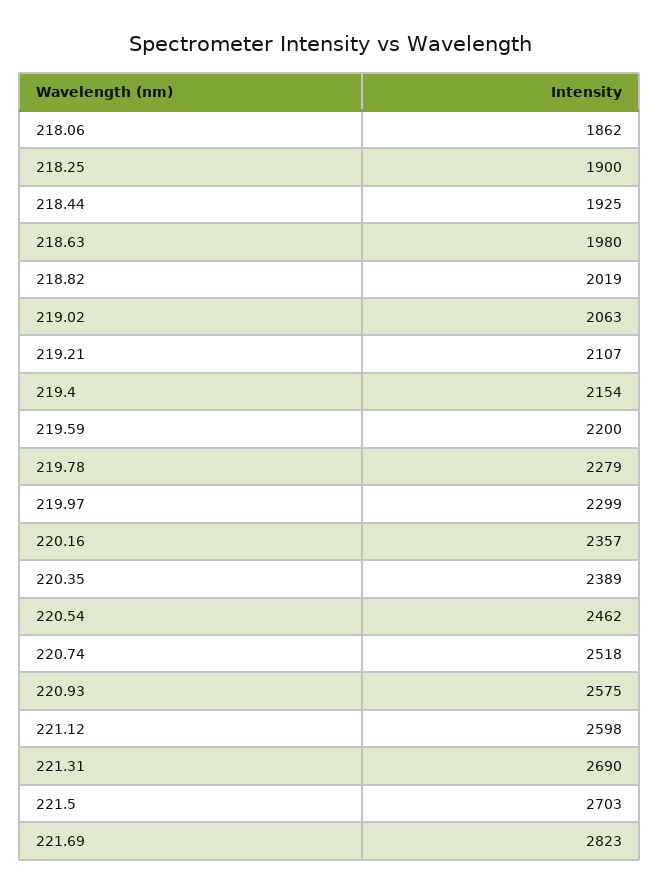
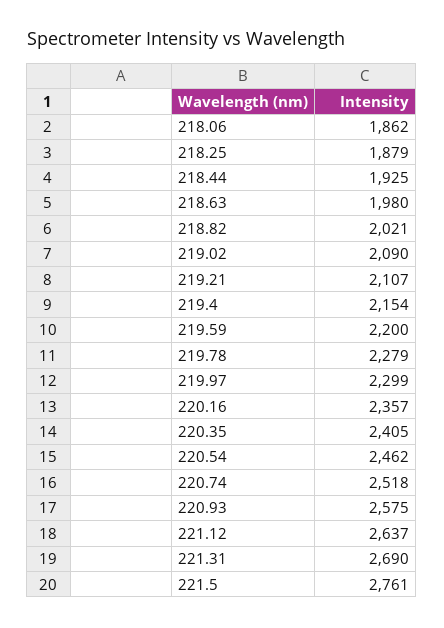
218.25: 1900 -> 1879
218.82: 2019 -> 2021
219.02: 2063 -> 2090
220.35: 2389 -> 2405
221.12: 2598 -> 2637
221.5: 2703 -> 2761
221.69: 2823 -> none

